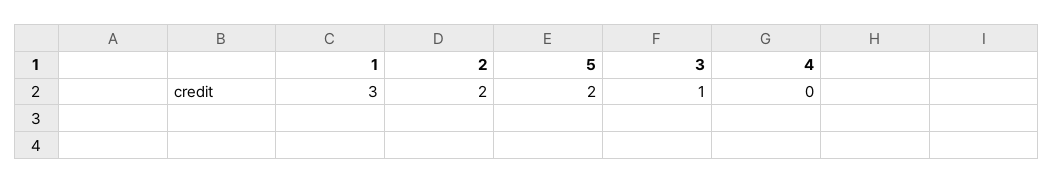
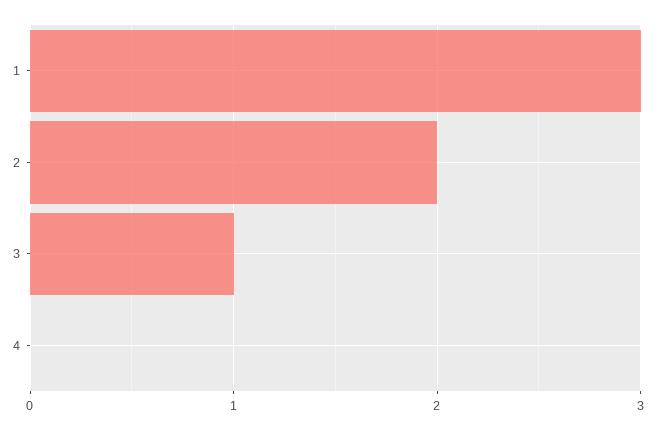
5: 2 -> none

